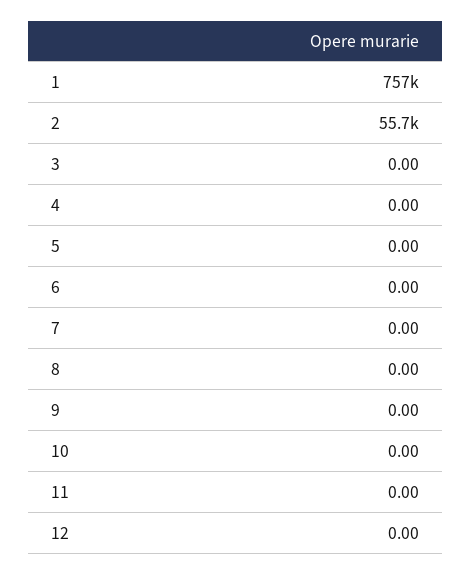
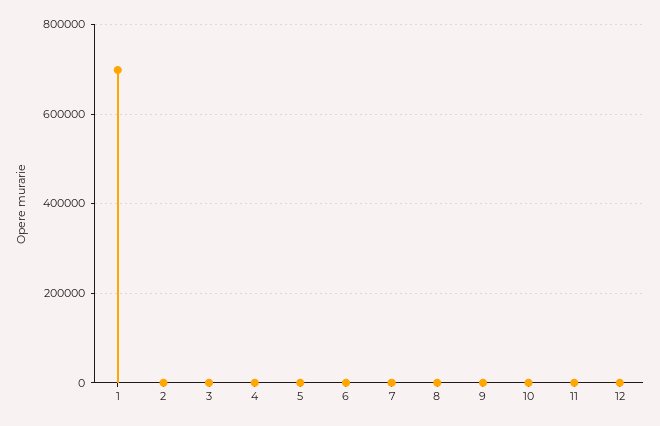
1: 757000 -> 700000
2: 55700 -> 0

